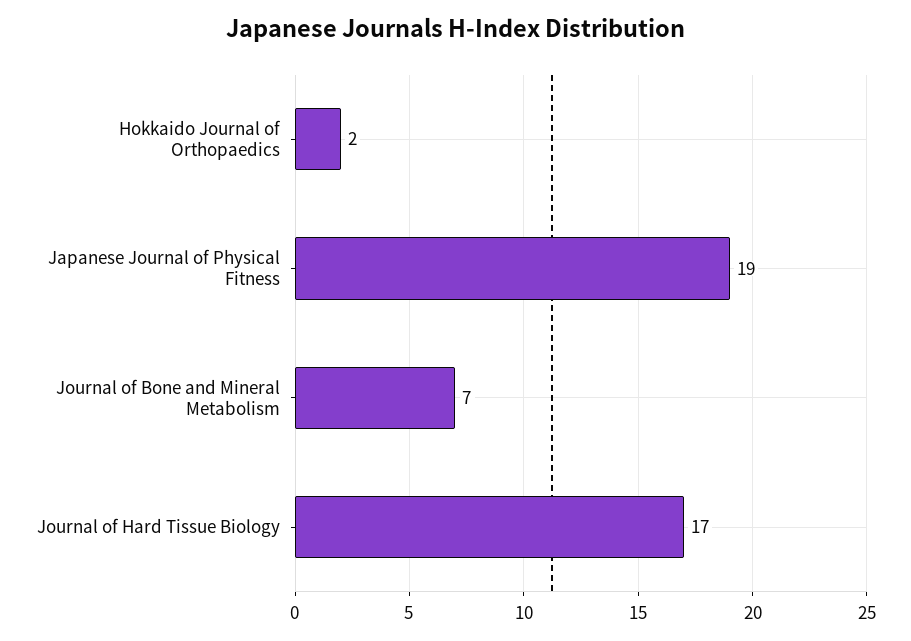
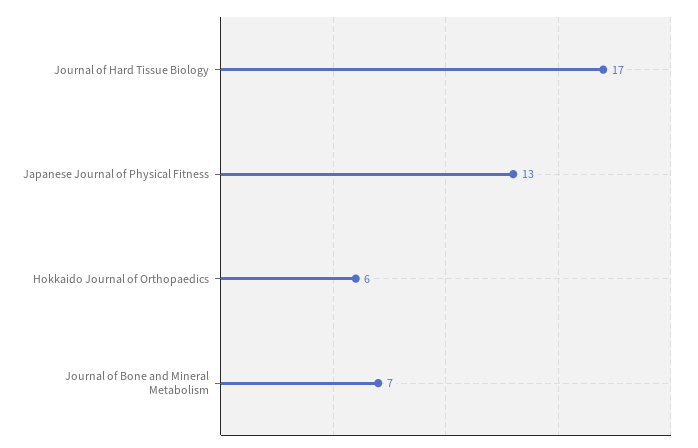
Hokkaido Journal of Orthopaedics: 2 -> 6
Japanese Journal of Physical Fitness: 19 -> 13

